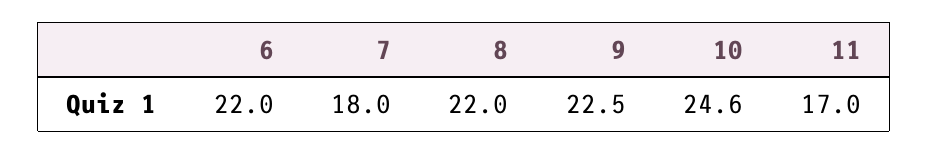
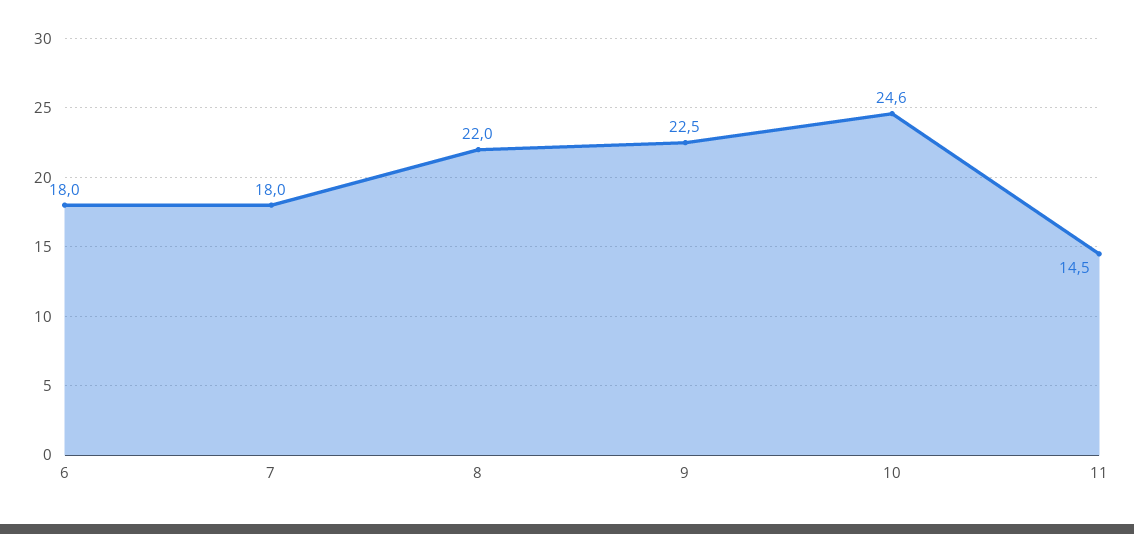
6: 22 -> 18
11: 17 -> 14.5

